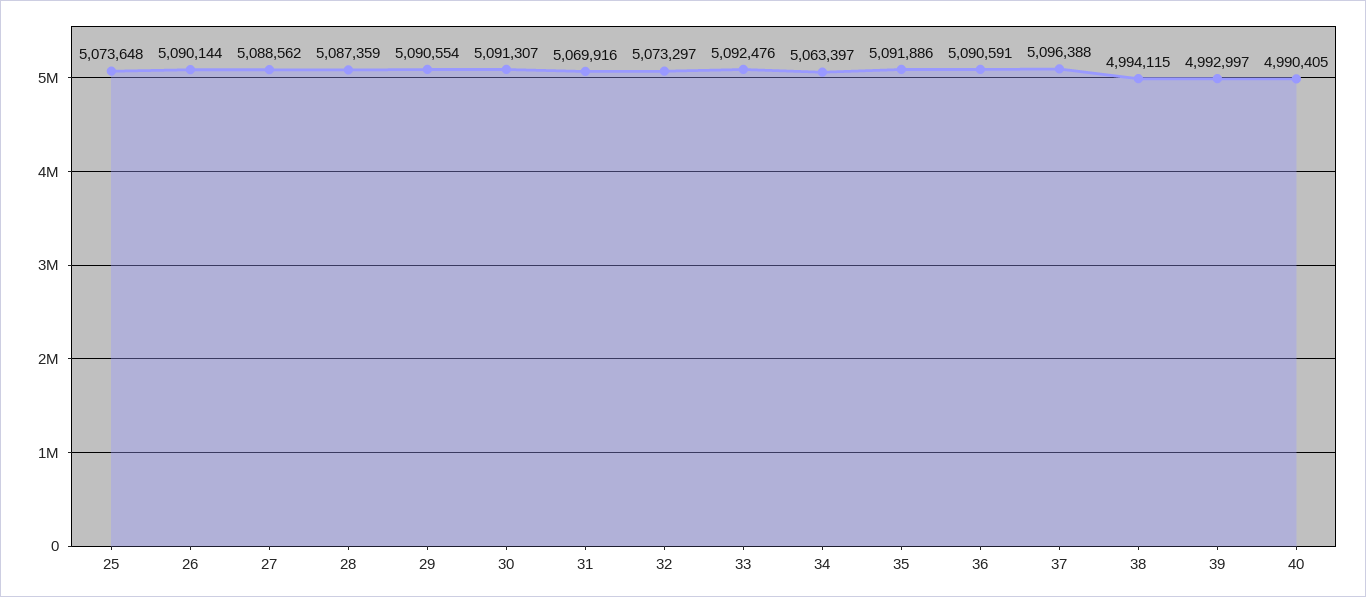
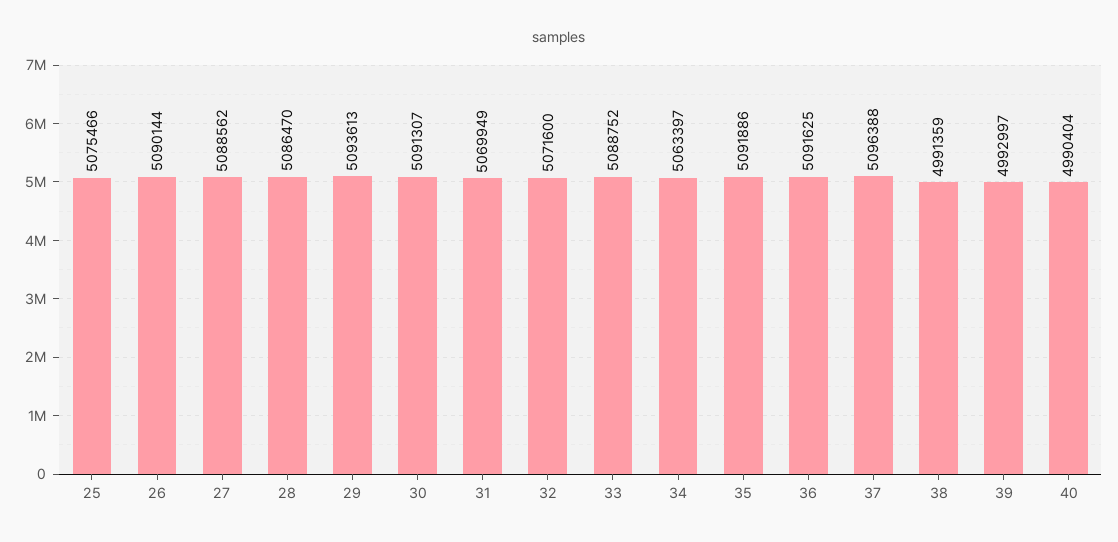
25: 5073648 -> 5075466
28: 5087359 -> 5086470
29: 5090554 -> 5093613
31: 5069916 -> 5069949
32: 5073297 -> 5071600
33: 5092476 -> 5088752
36: 5090591 -> 5091625
38: 4994115 -> 4991359
40: 4990405 -> 4990404

